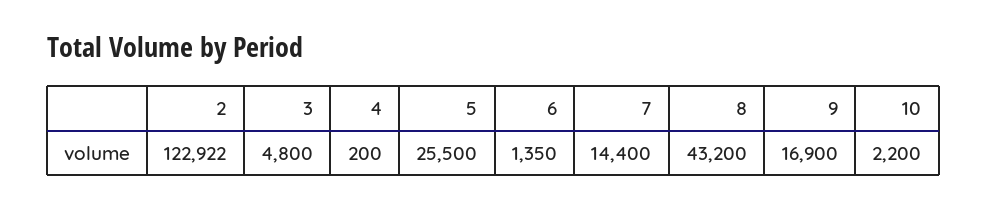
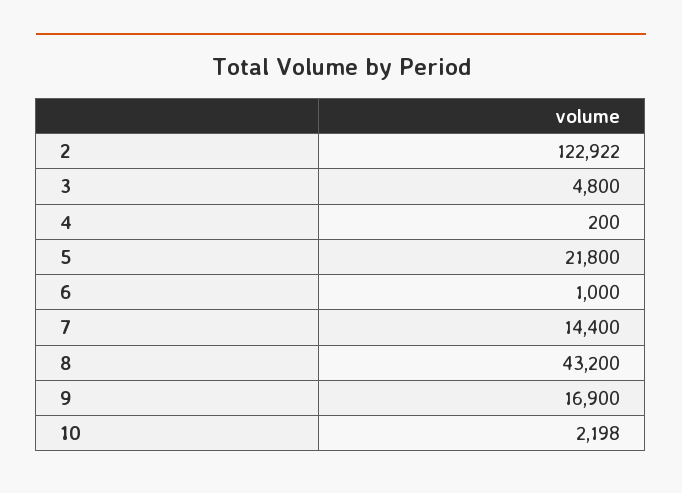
5: 25500 -> 21800
6: 1350 -> 1000
10: 2200 -> 2198

